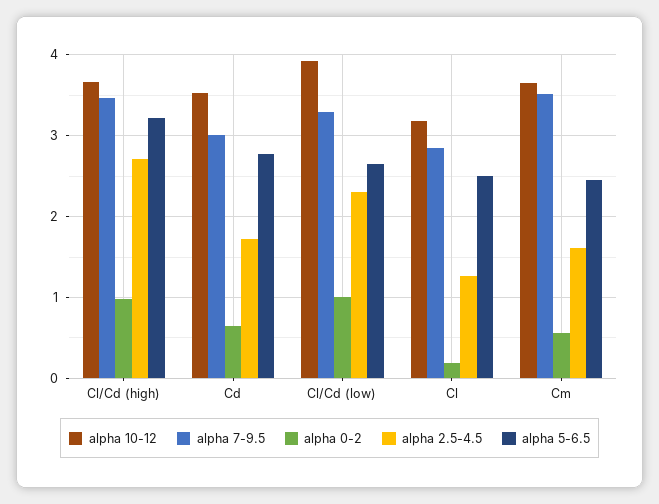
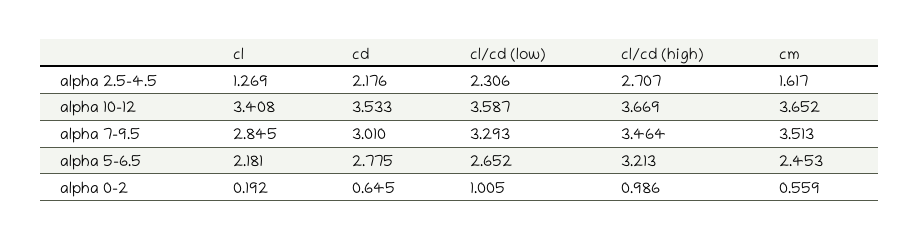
alpha 2.5-4.5, Cd: 1.7 -> 2.176
alpha 10-12, Cl/Cd (low): 3.9 -> 3.587
alpha 10-12, Cl: 3.2 -> 3.408
alpha 5-6.5, Cl: 2.5 -> 2.181

